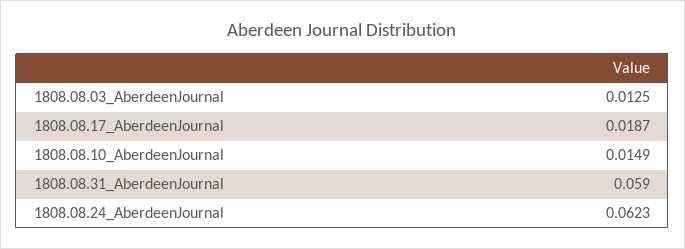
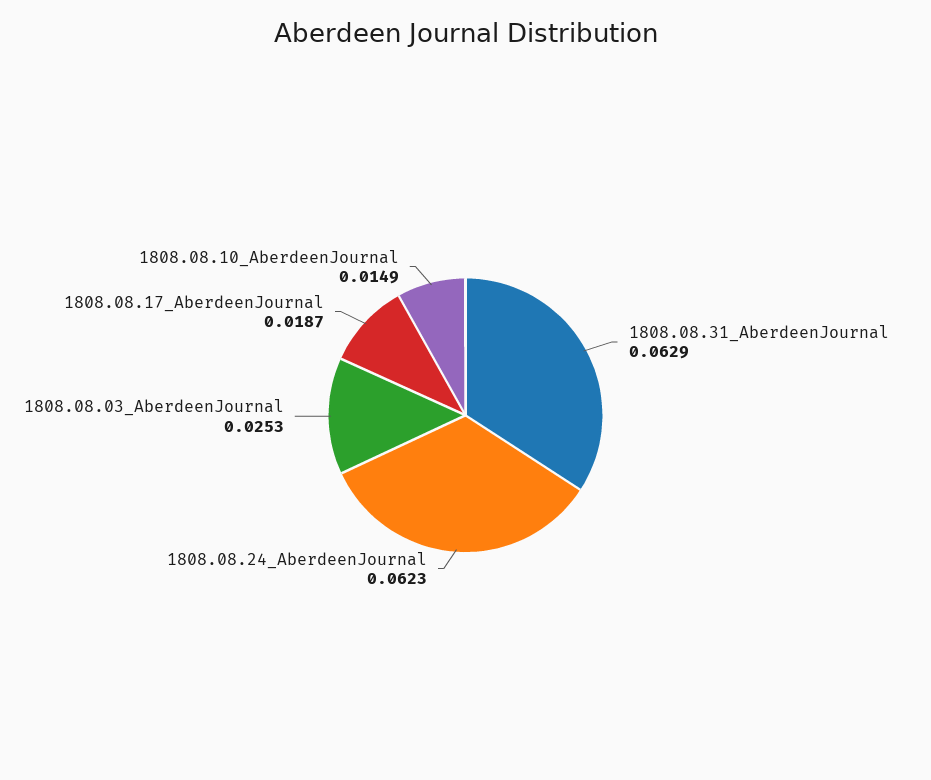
1808.08.03_AberdeenJournal: 0.0125 -> 0.0253
1808.08.31_AberdeenJournal: 0.059 -> 0.0629

